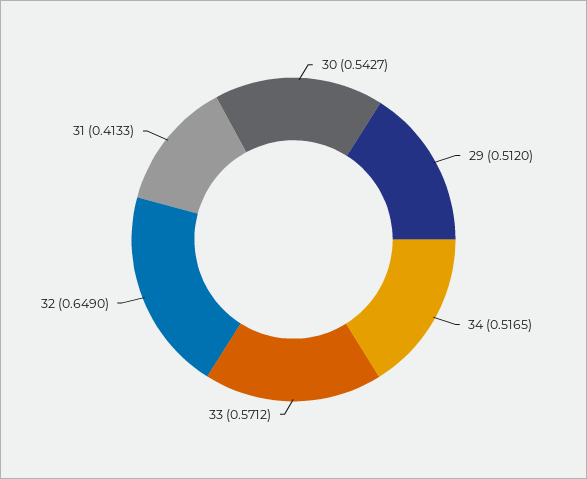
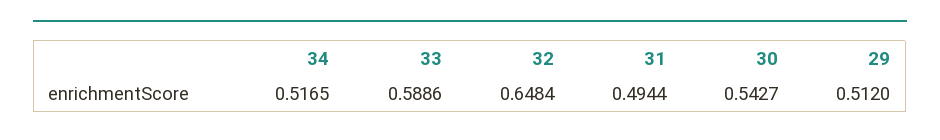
33: 0.5712 -> 0.5886
32: 0.649 -> 0.6484
31: 0.4133 -> 0.4944

